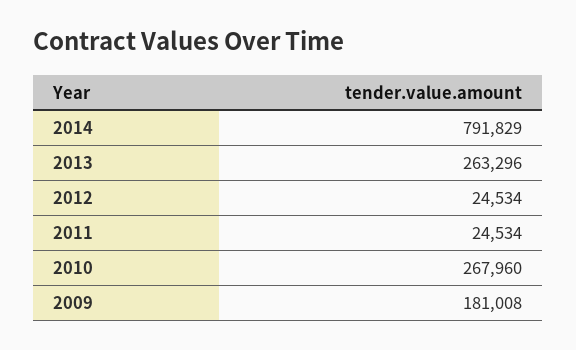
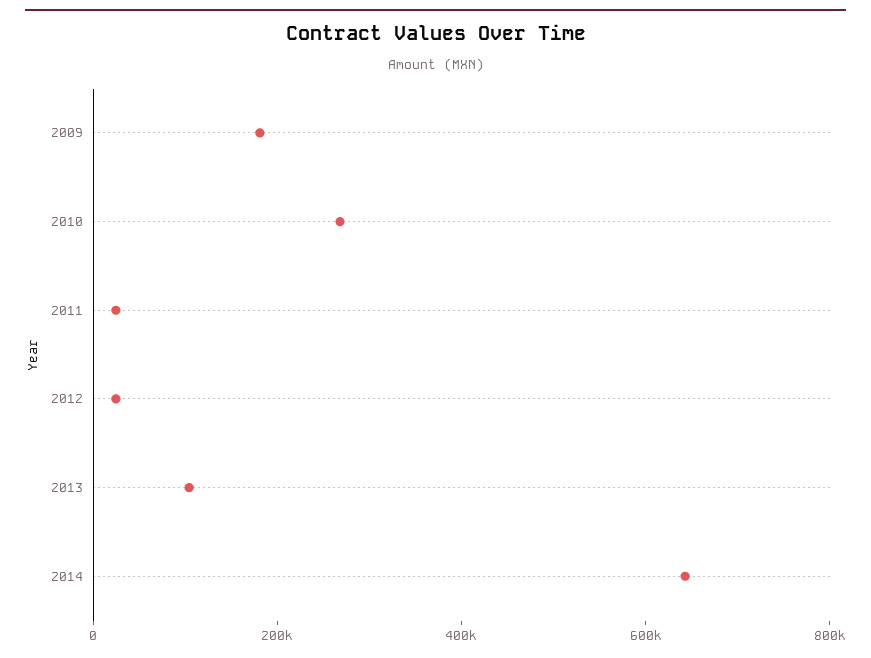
2014: 791829 -> 650000
2013: 263296 -> 100000

